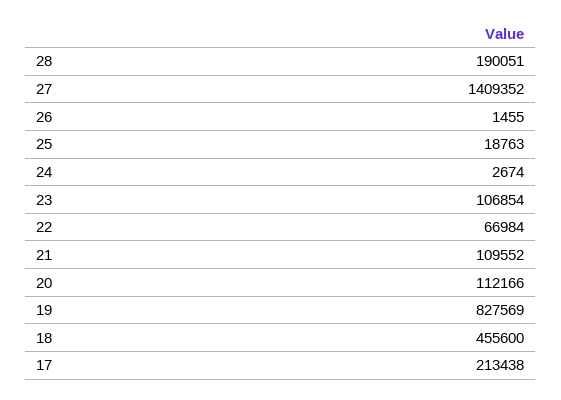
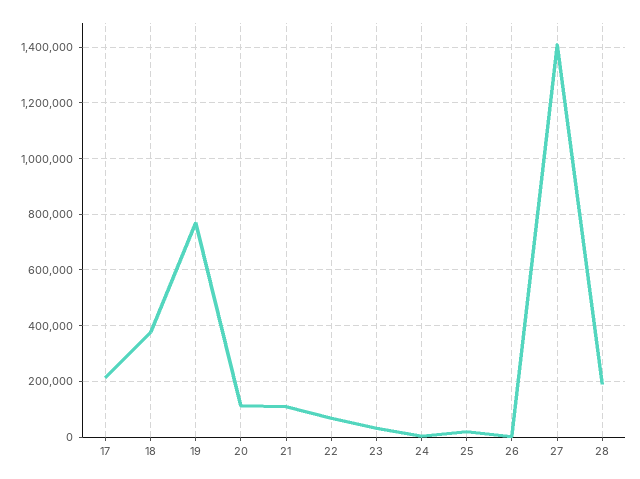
23: 106854 -> 25000
19: 827569 -> 775000
18: 455600 -> 375000

